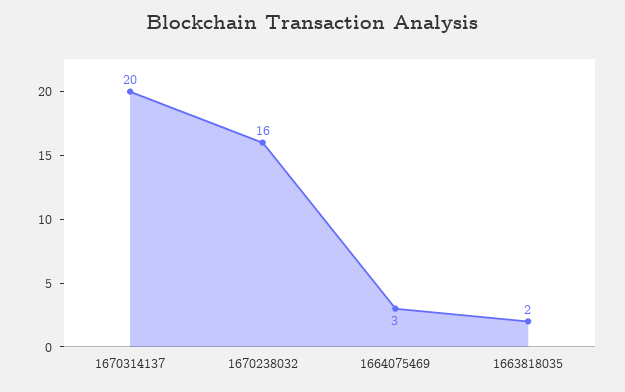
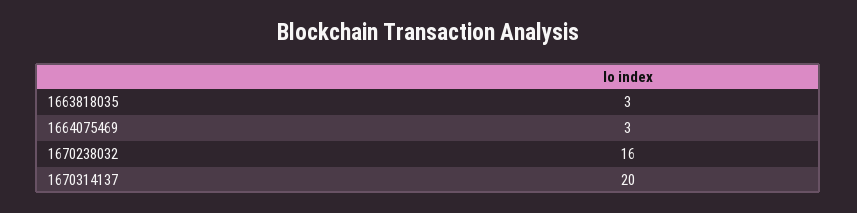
1663818035: 2 -> 3

